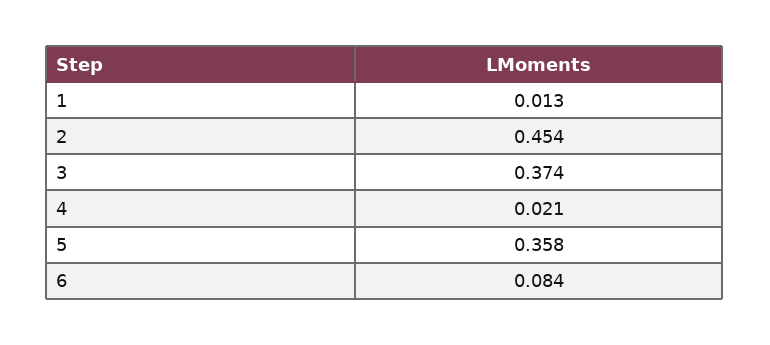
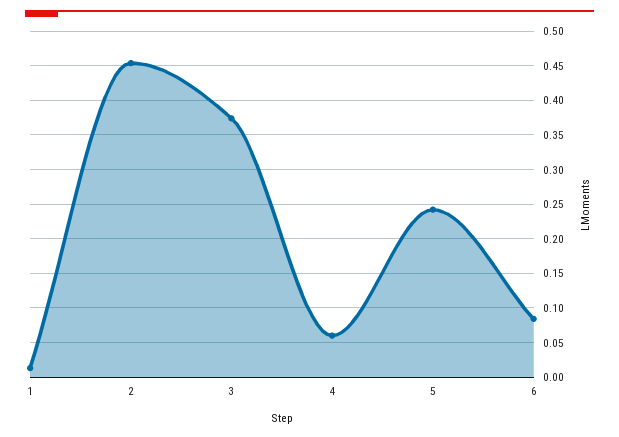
4: 0.021 -> 0.06
5: 0.358 -> 0.24

